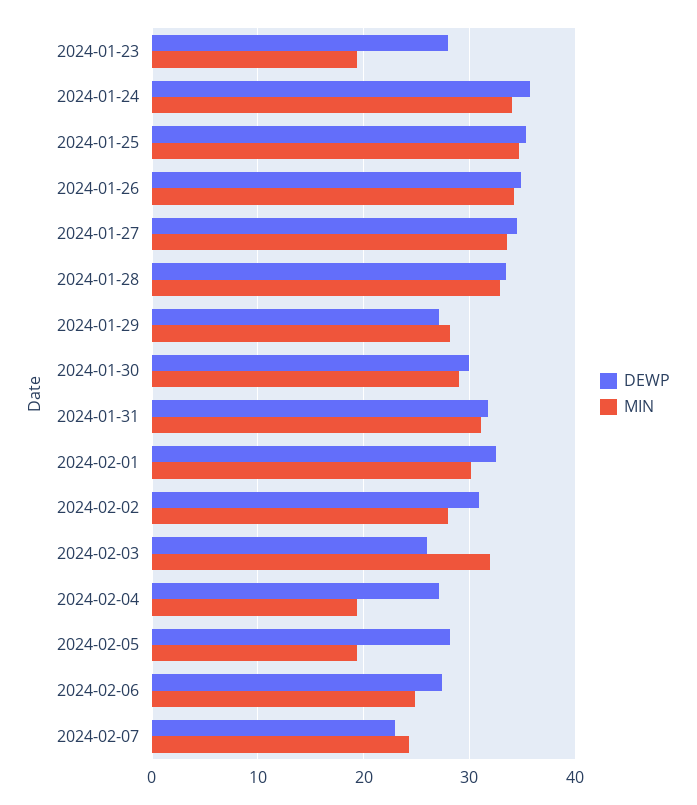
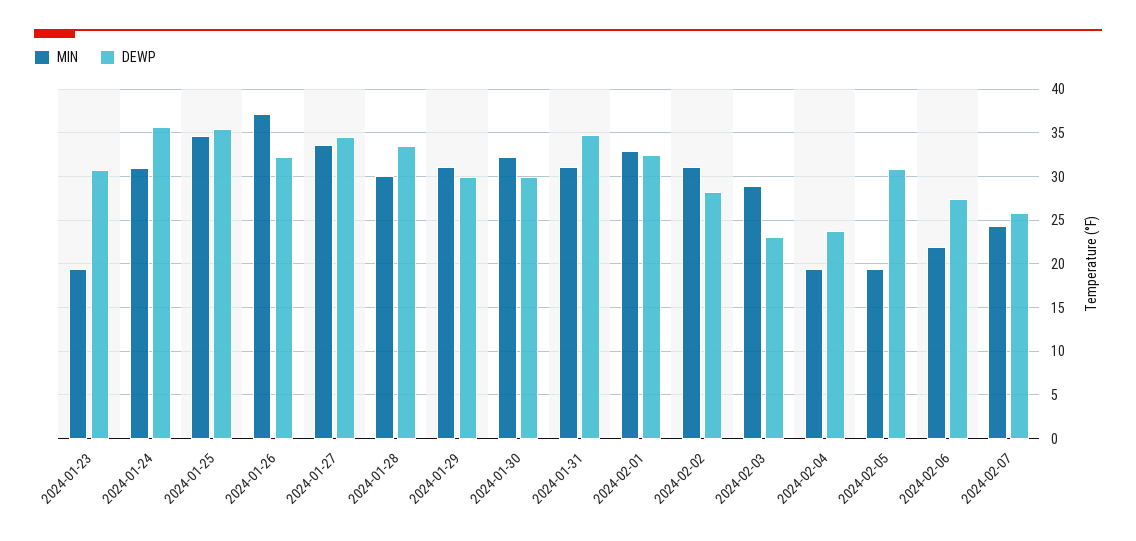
DEWP, 2024-01-23: 28 -> 31
MIN, 2024-01-24: 34 -> 31
DEWP, 2024-01-26: 35 -> 32
MIN, 2024-01-26: 34 -> 37
MIN, 2024-01-28: 33 -> 30
DEWP, 2024-01-29: 27 -> 30
MIN, 2024-01-29: 28 -> 31
MIN, 2024-01-30: 29 -> 32
DEWP, 2024-01-31: 32 -> 35
MIN, 2024-02-01: 30 -> 33
DEWP, 2024-02-02: 31 -> 28
MIN, 2024-02-02: 28 -> 31
DEWP, 2024-02-03: 26 -> 23
MIN, 2024-02-03: 32 -> 29
DEWP, 2024-02-04: 27 -> 24
DEWP, 2024-02-05: 28 -> 31
MIN, 2024-02-06: 25 -> 22
DEWP, 2024-02-07: 23 -> 26

